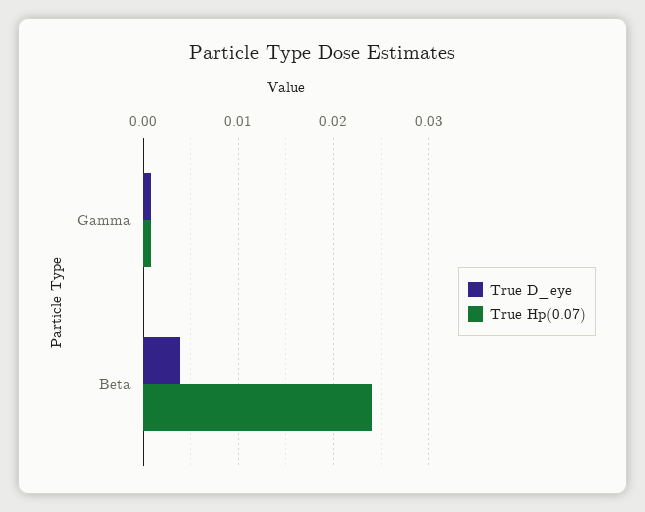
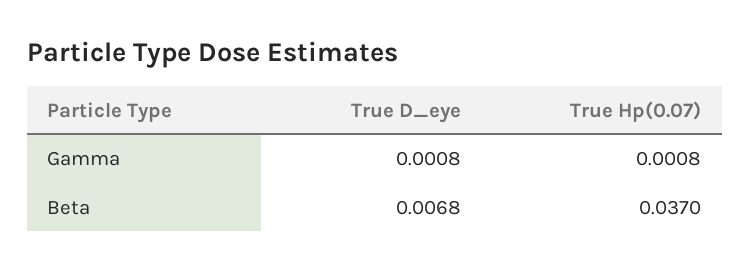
True D_eye, Beta: 0.004 -> 0.0068
True Hp(0.07), Beta: 0.024 -> 0.037

